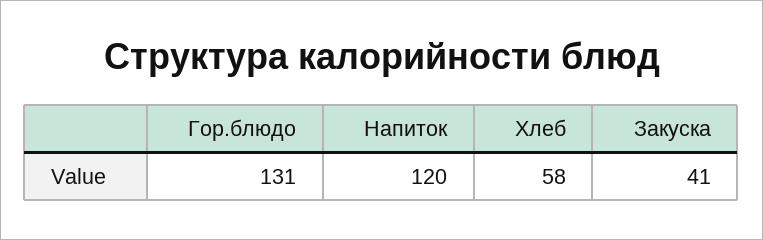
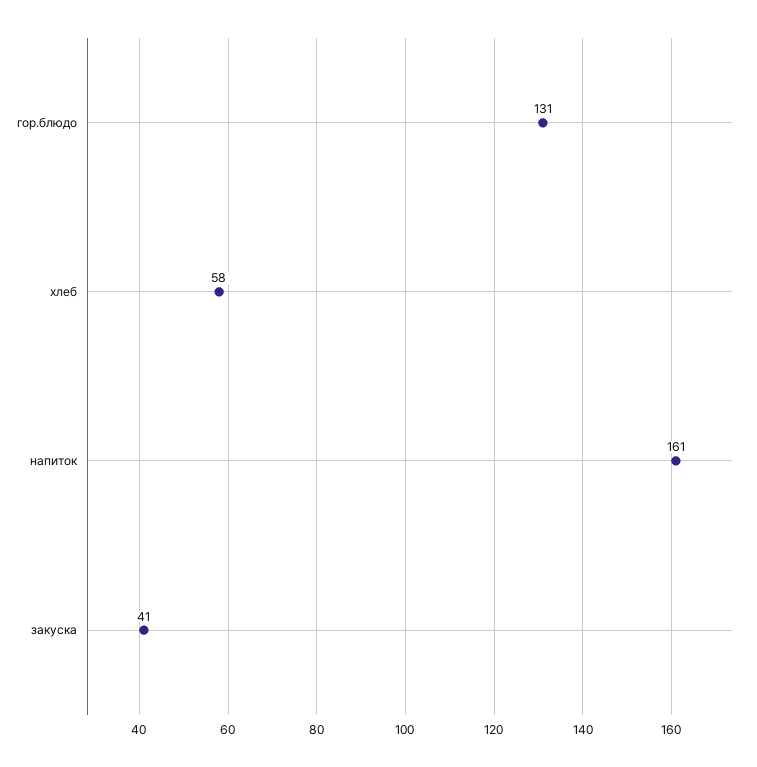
Напиток: 120 -> 161

